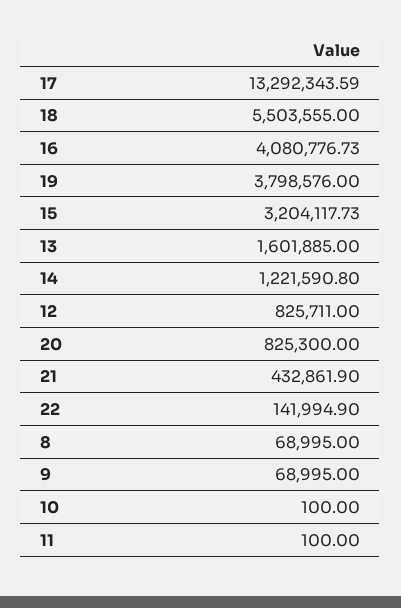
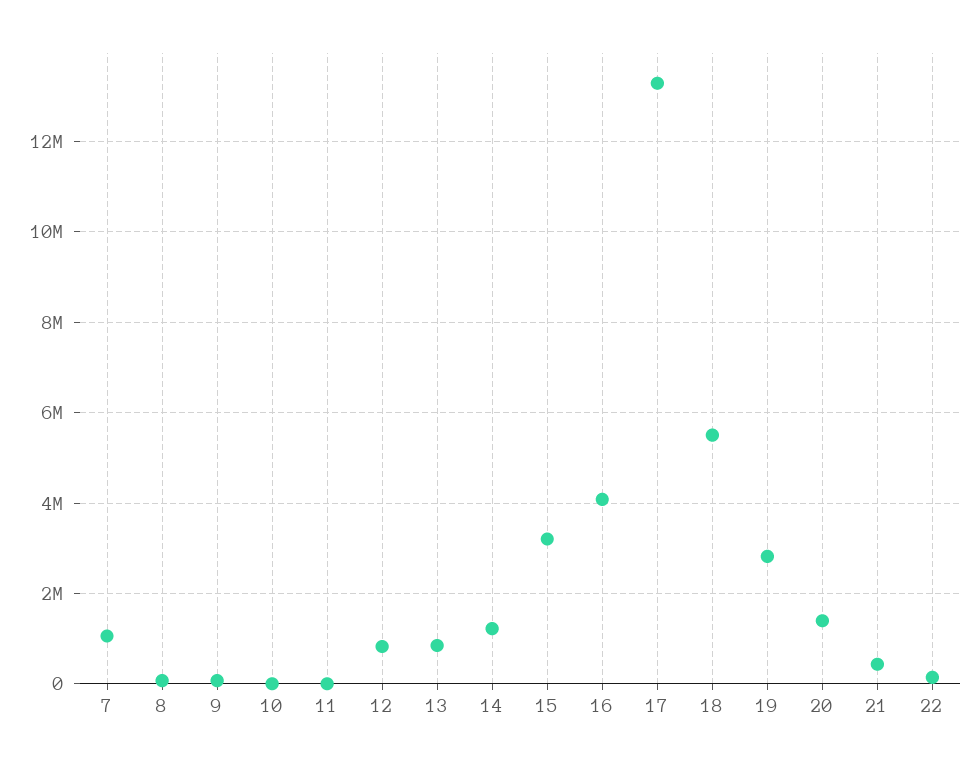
19: 3798576 -> 2800000
13: 1601885 -> 800000
20: 825300 -> 1400000
7: none -> 1000000

